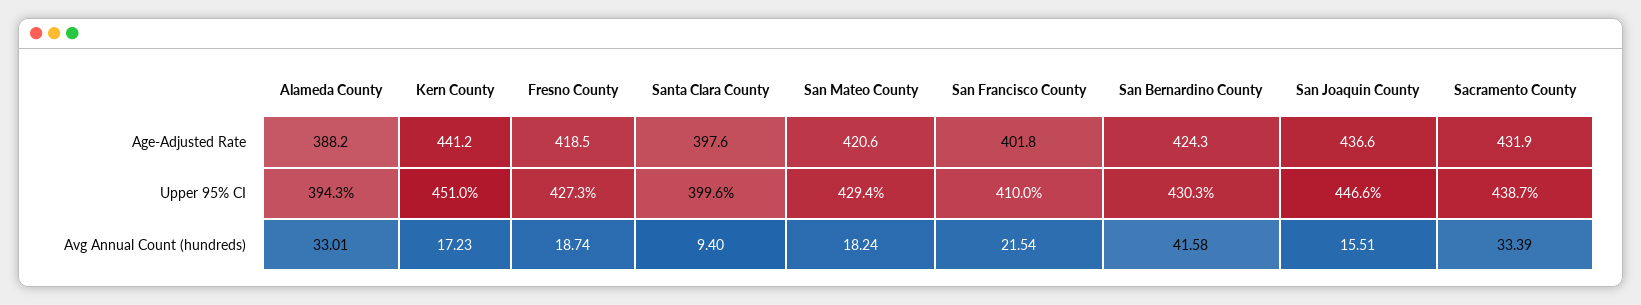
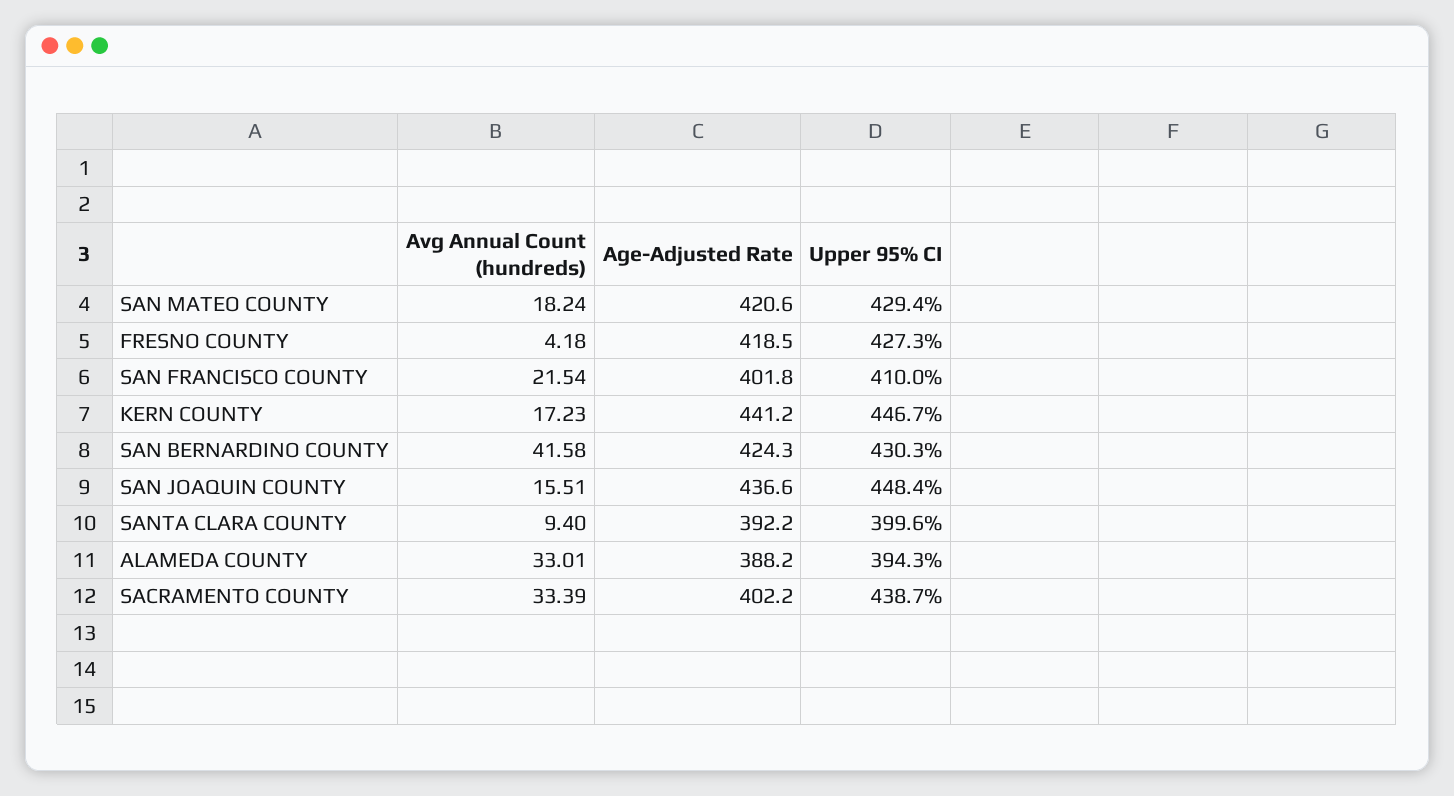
Santa Clara County, Age-Adjusted Rate: 397.6 -> 392.2
Sacramento County, Age-Adjusted Rate: 431.9 -> 402.2
Kern County, Upper 95% CI: 451 -> 446.7
San Joaquin County, Upper 95% CI: 446.6 -> 448.4
Fresno County, Avg Annual Count (hundreds): 18.74 -> 4.18

